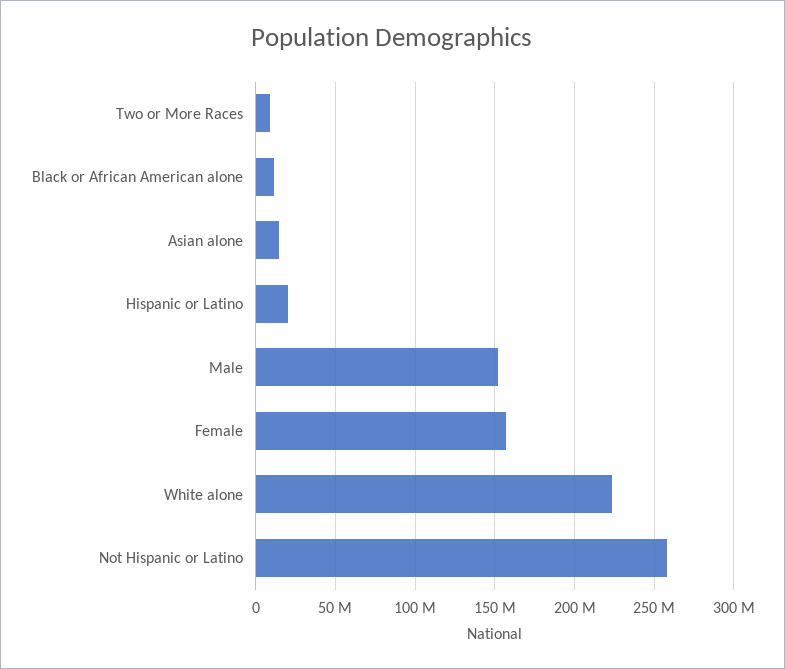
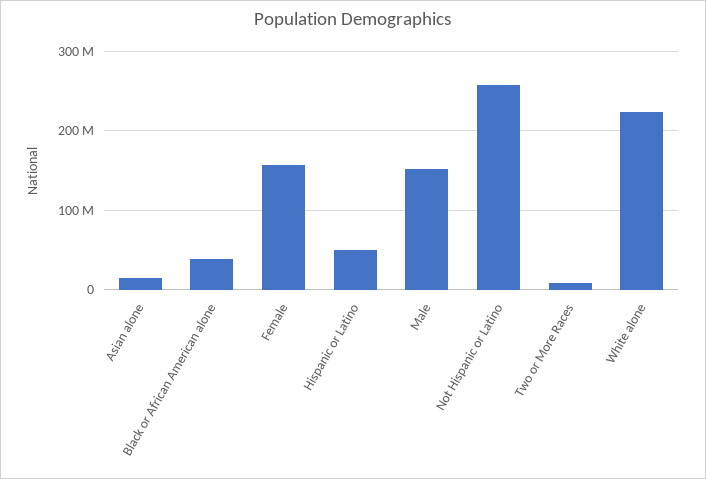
Black or African American alone: 10000000 -> 40000000
Hispanic or Latino: 20000000 -> 50000000

